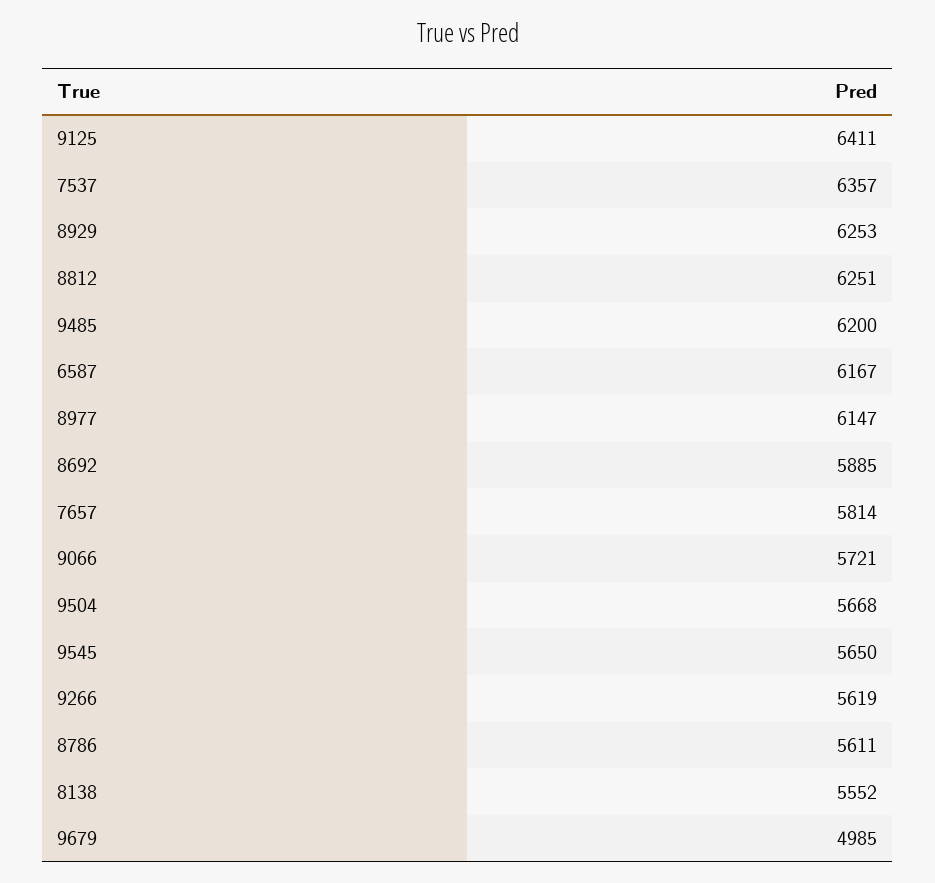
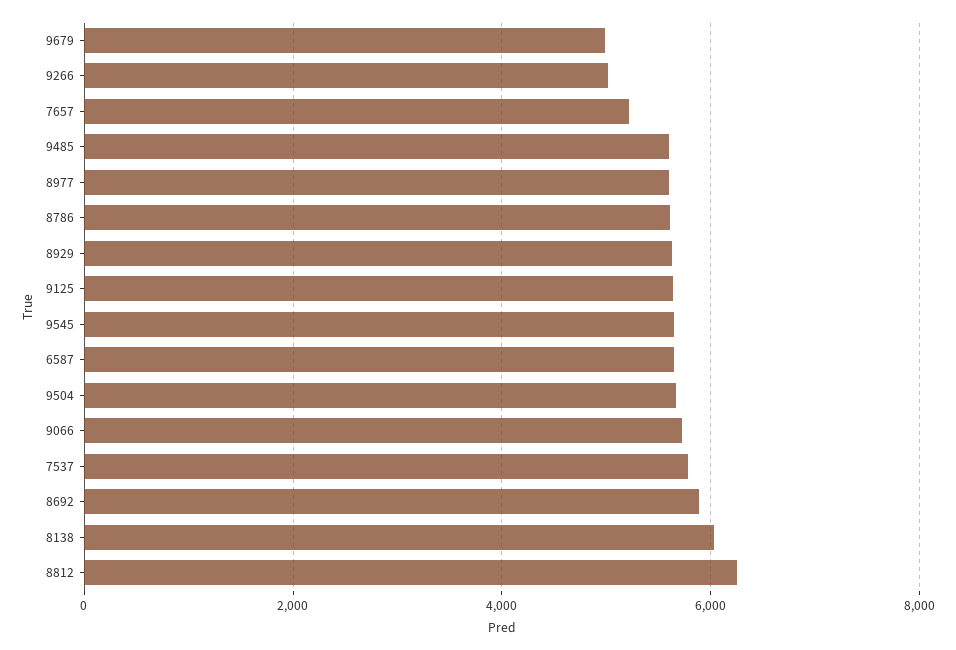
9125: 6411 -> 5600
7537: 6357 -> 5800
8929: 6253 -> 5600
9485: 6200 -> 5600
6587: 6167 -> 5600
8977: 6147 -> 5600
7657: 5814 -> 5200
9266: 5619 -> 5000
8138: 5552 -> 6000

